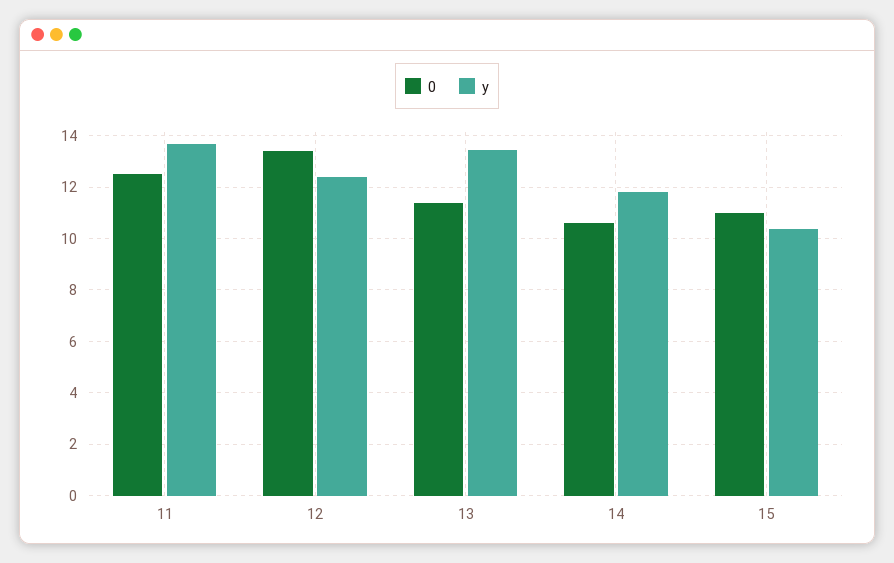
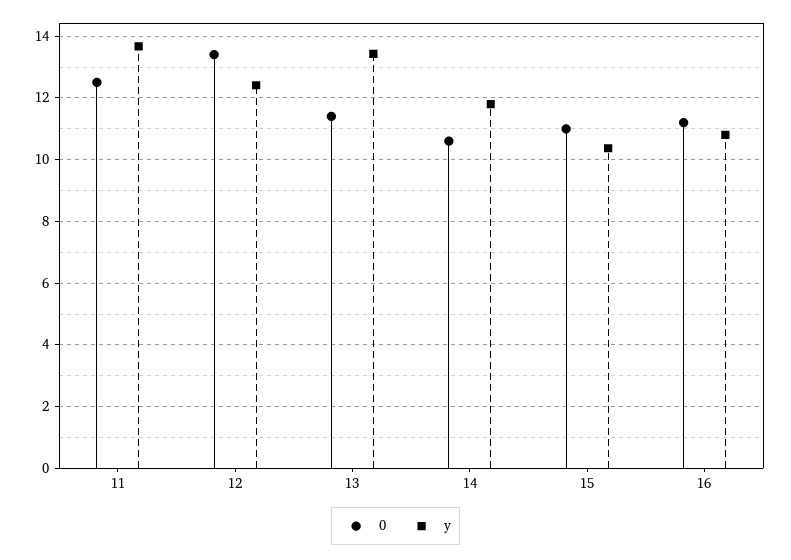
0, 16: none -> 11.2
y, 16: none -> 10.8

